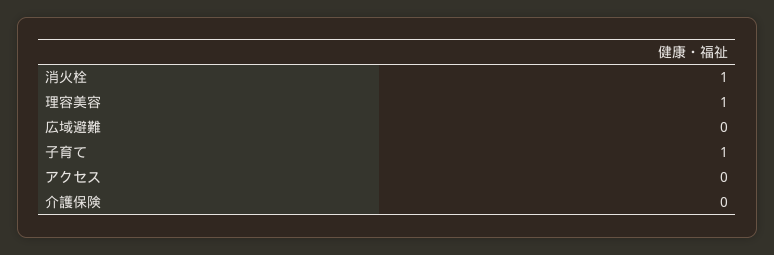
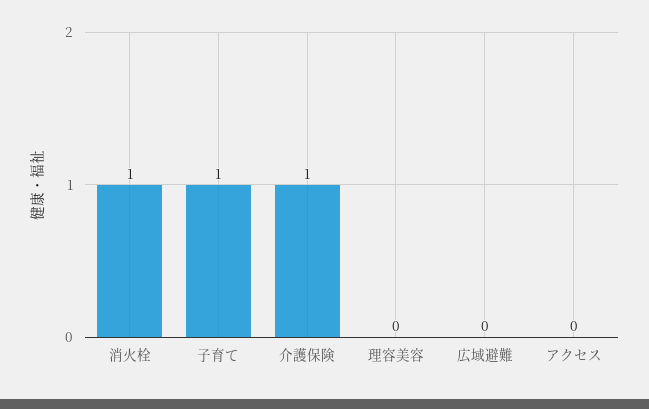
理容美容: 1 -> 0
介護保険: 0 -> 1

